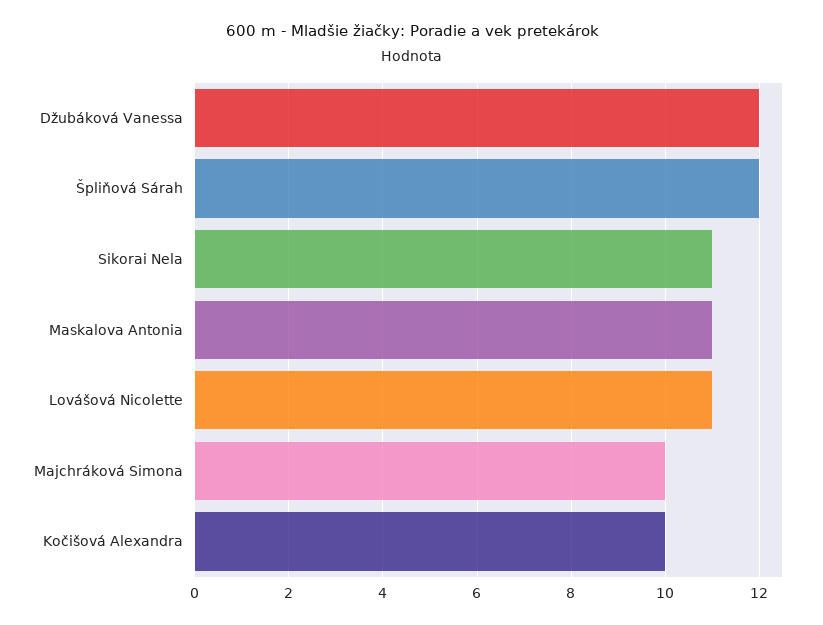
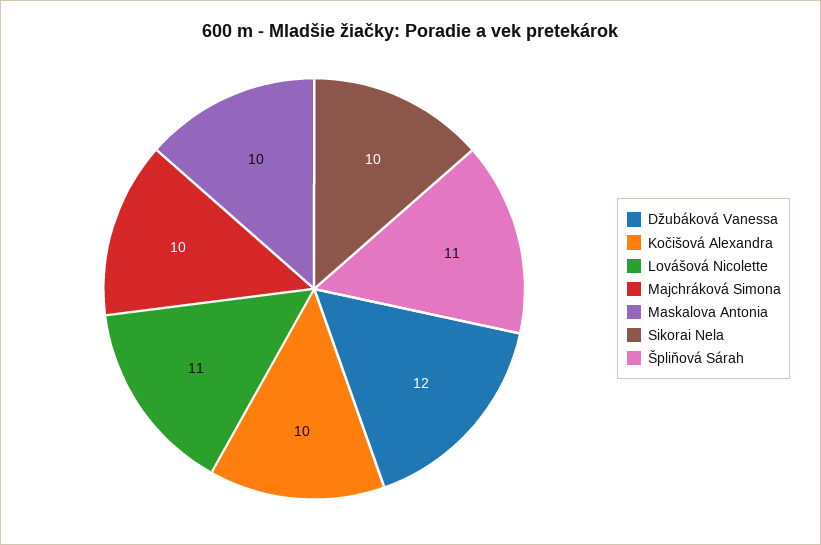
Špliňová Sárah: 12 -> 11
Sikorai Nela: 11 -> 10
Maskalova Antonia: 11 -> 10

